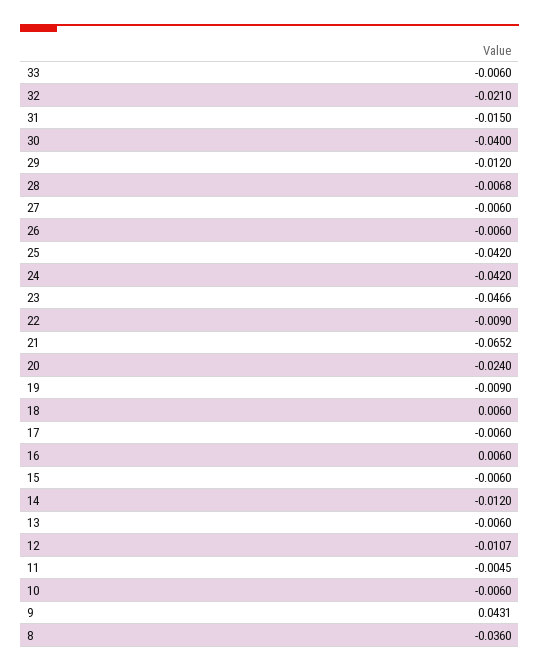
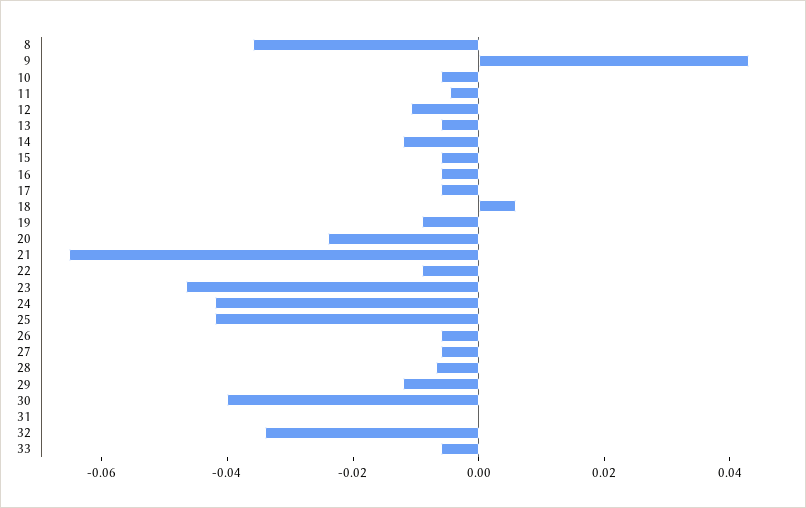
32: -0.021 -> -0.035
31: -0.015 -> 0
16: 0.006 -> -0.005

